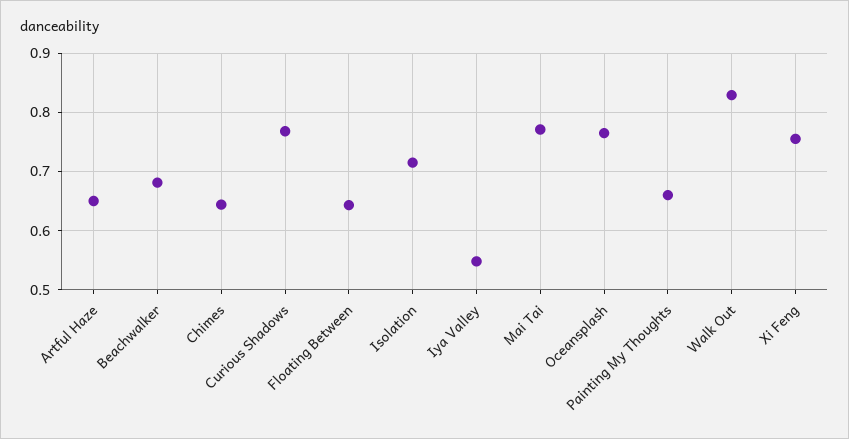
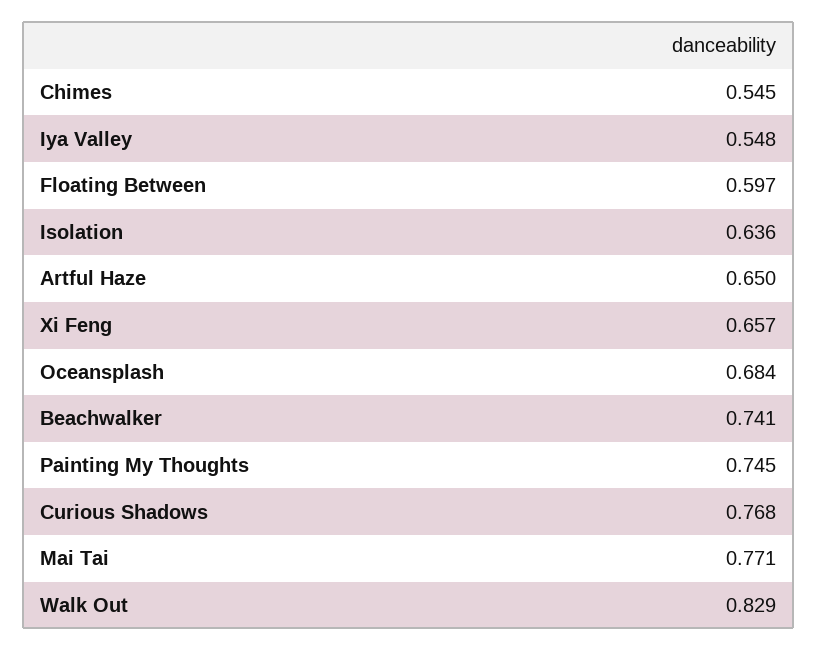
Beachwalker: 0.68 -> 0.741
Chimes: 0.64 -> 0.545
Floating Between: 0.64 -> 0.597
Isolation: 0.72 -> 0.636
Oceansplash: 0.76 -> 0.684
Painting My Thoughts: 0.66 -> 0.745
Xi Feng: 0.76 -> 0.657

